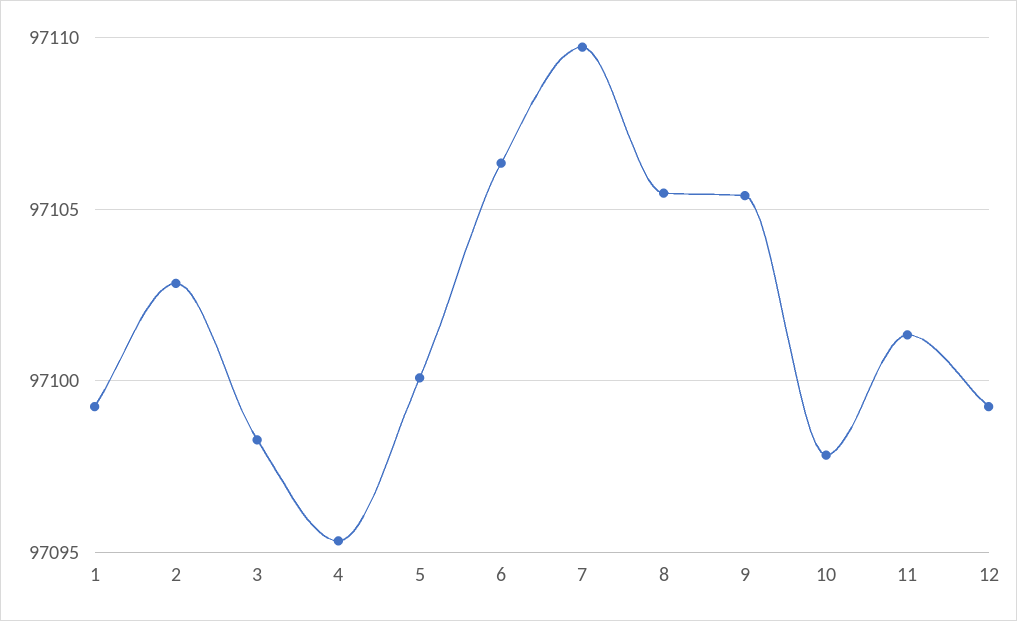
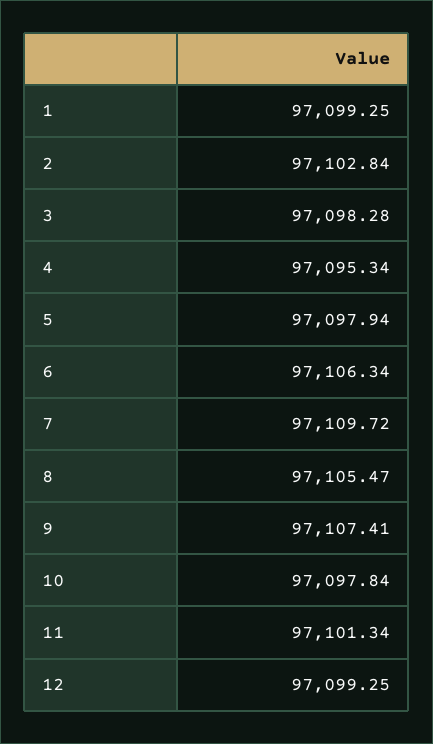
5: 97100 -> 97097.94
9: 97105.5 -> 97107.41

